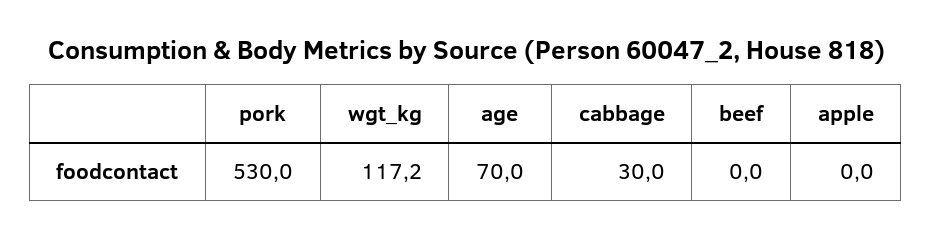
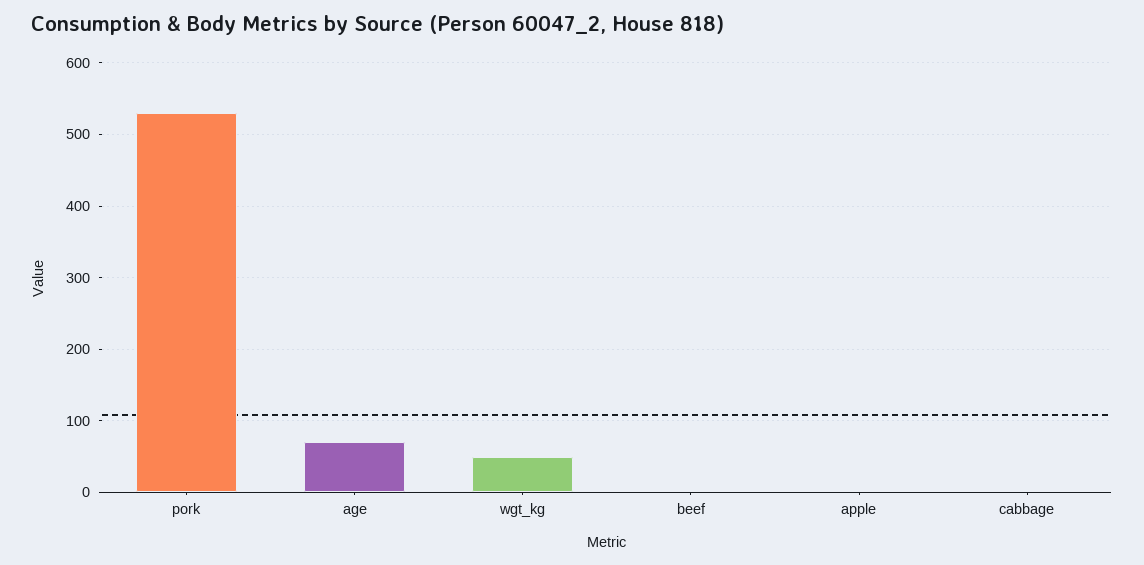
wgt_kg: 117.2 -> 50
cabbage: 30 -> 0

